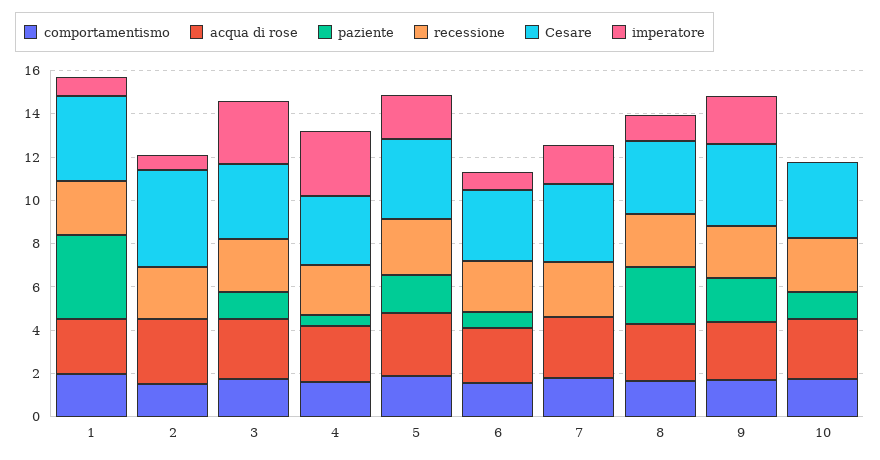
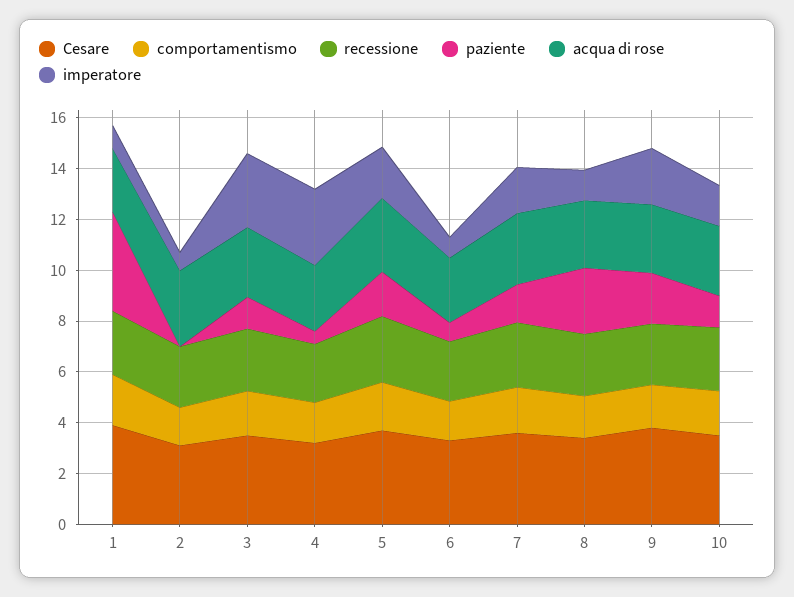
Cesare, 2: 4.5 -> 3
paziente, 7: 0 -> 1.5
imperatore, 10: 0 -> 1.5

